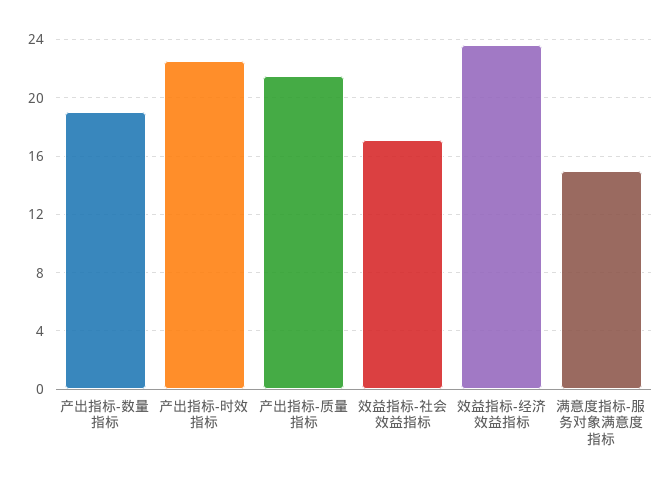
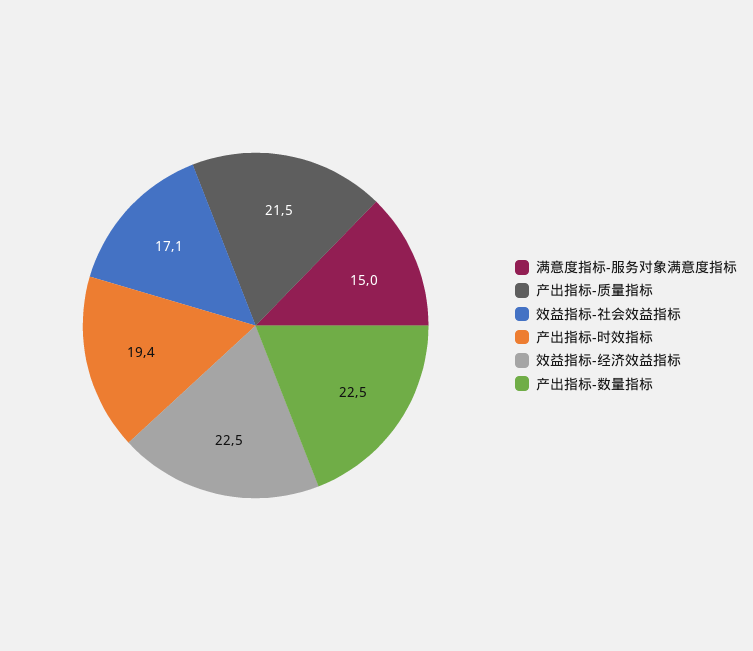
产出指标-数量指标: 19 -> 22.5
产出指标-时效指标: 22.5 -> 19.4
效益指标-经济效益指标: 23.5 -> 22.5

